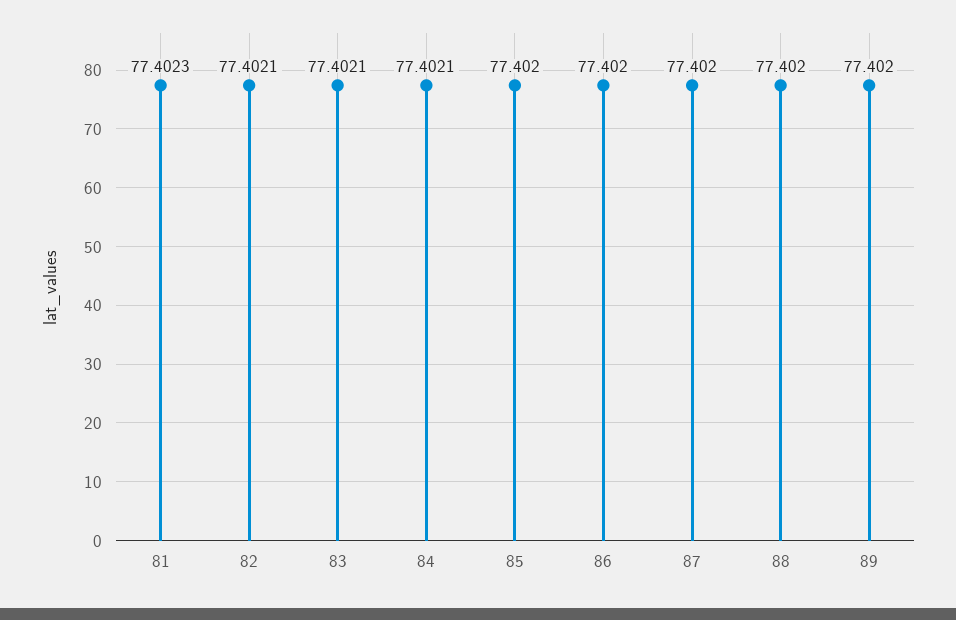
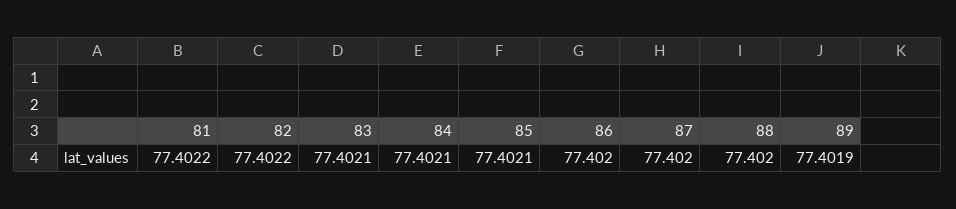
81: 77.4023 -> 77.4022
82: 77.4021 -> 77.4022
85: 77.402 -> 77.4021
89: 77.402 -> 77.4019

